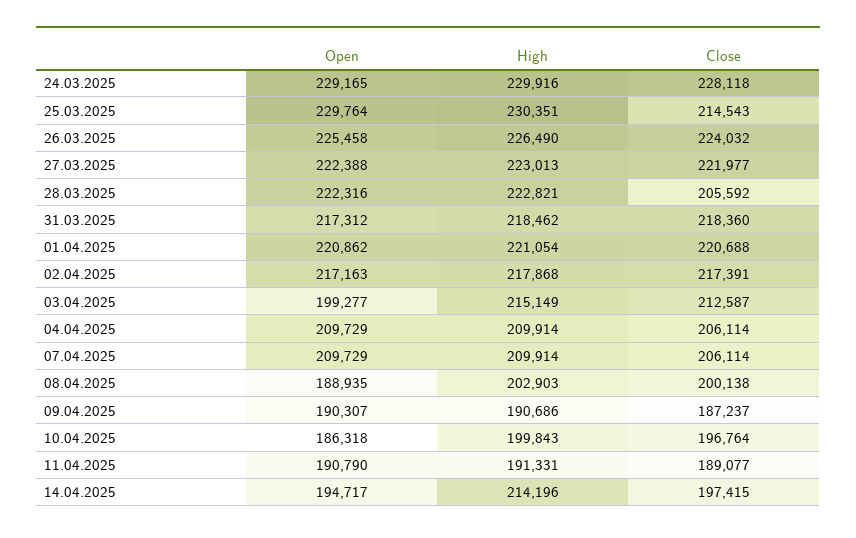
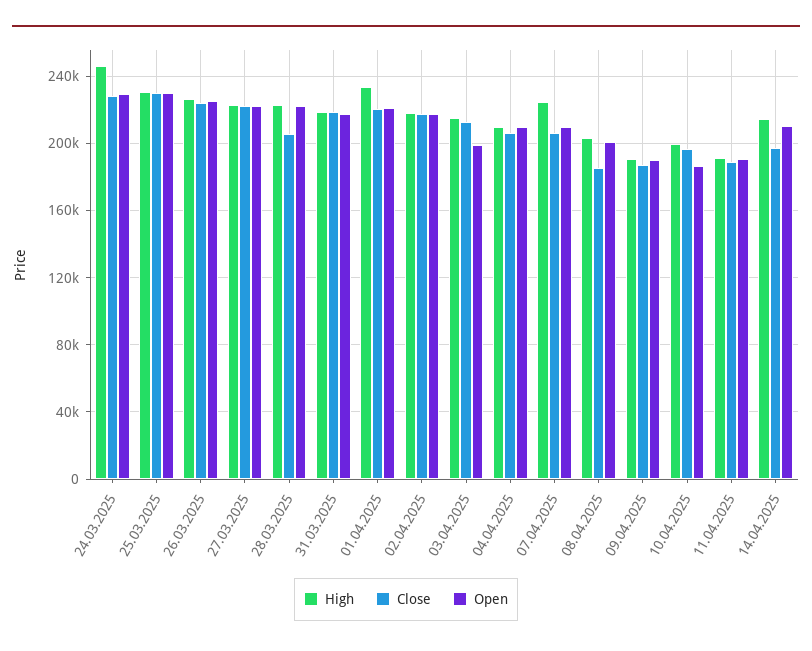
High, 24.03.2025: 229916 -> 245000
Close, 25.03.2025: 214543 -> 230000
High, 01.04.2025: 221054 -> 235000
High, 07.04.2025: 209914 -> 225000
Open, 08.04.2025: 188935 -> 200000
Close, 08.04.2025: 200138 -> 185000
Open, 14.04.2025: 194717 -> 210000

